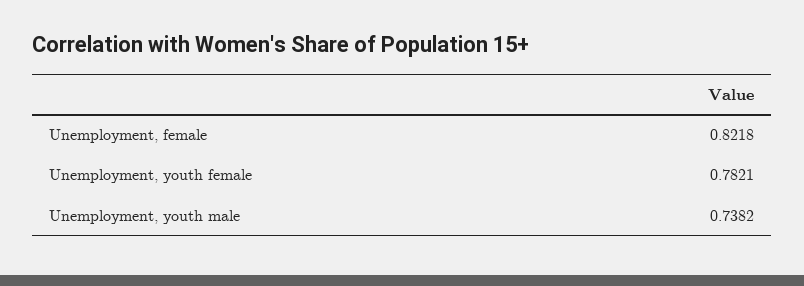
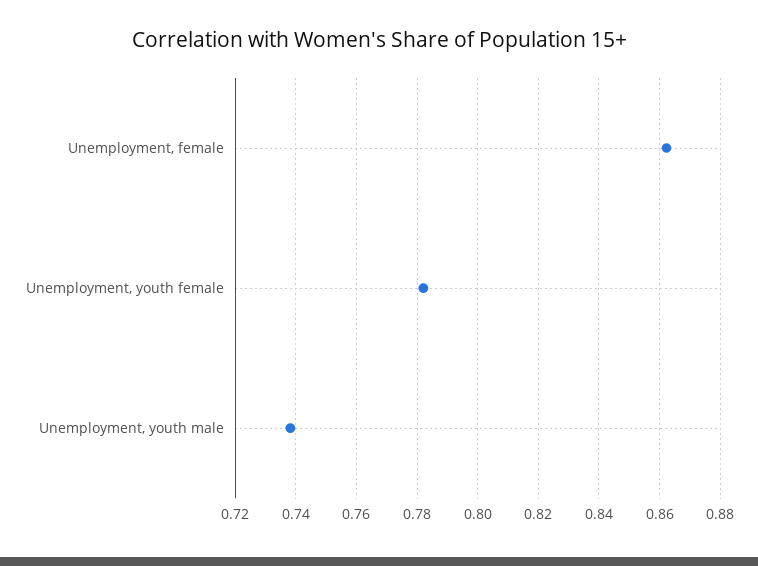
Unemployment, female: 0.8218 -> 0.862

